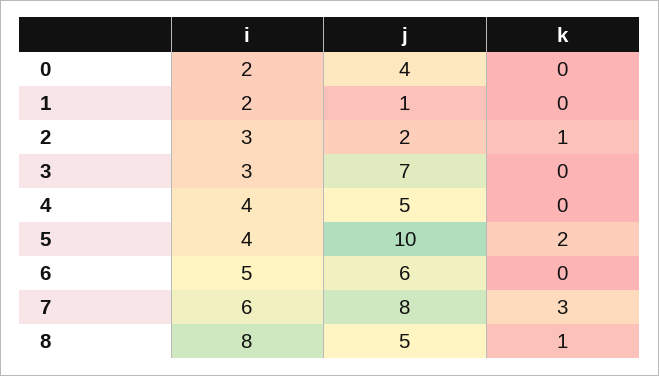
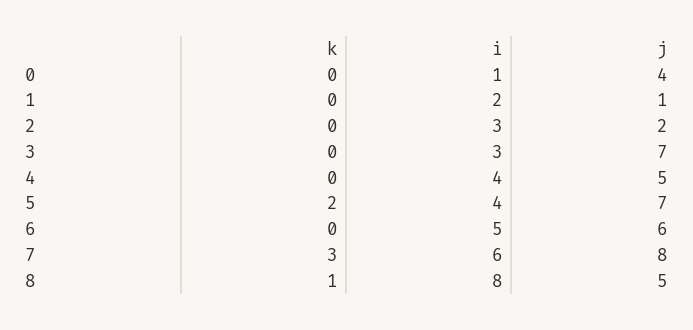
i, 0: 2 -> 1
k, 2: 1 -> 0
j, 5: 10 -> 7

